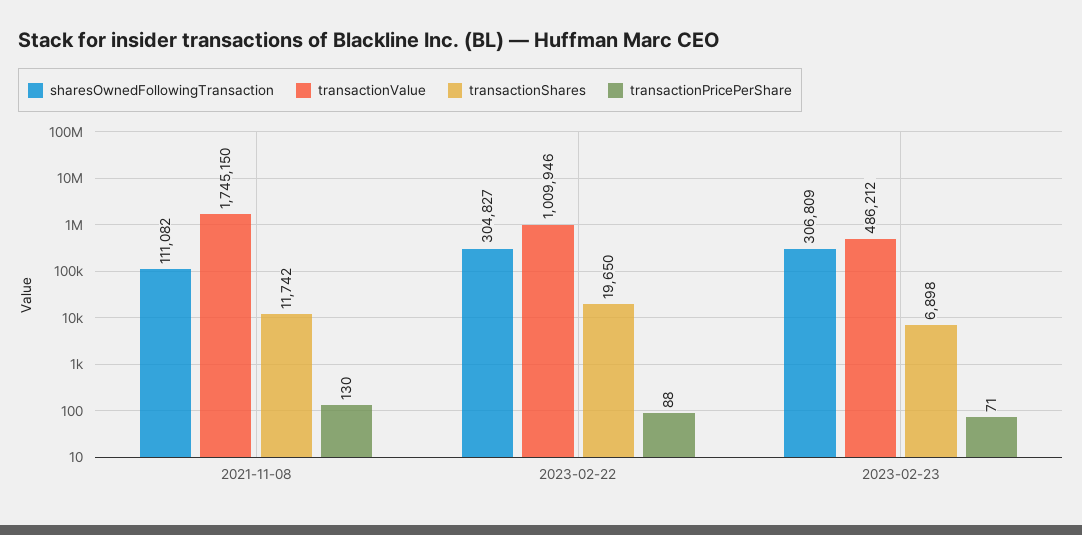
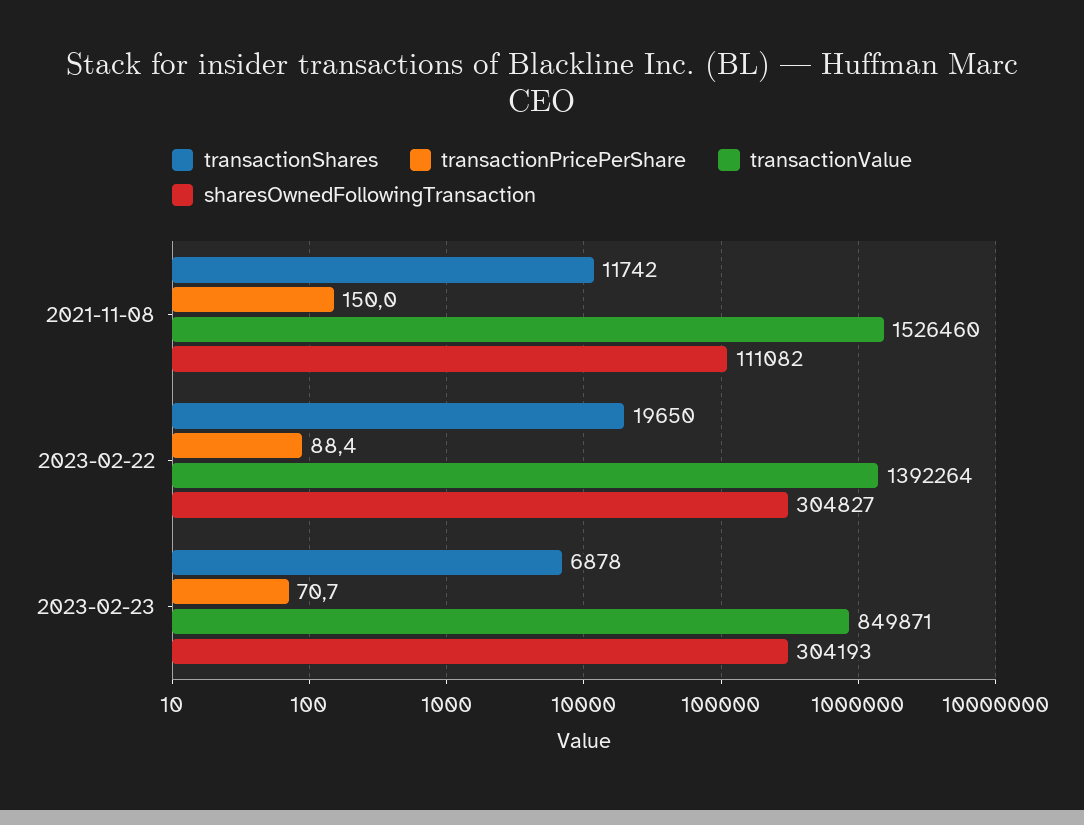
transactionValue, 2021-11-08: 1745150 -> 1526460
transactionPricePerShare, 2021-11-08: 130 -> 150
transactionValue, 2023-02-22: 1009946 -> 1392264
sharesOwnedFollowingTransaction, 2023-02-23: 306809 -> 304193
transactionValue, 2023-02-23: 486212 -> 849871
transactionShares, 2023-02-23: 6898 -> 6878

